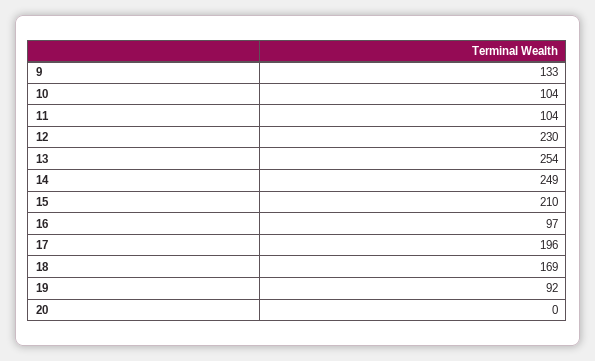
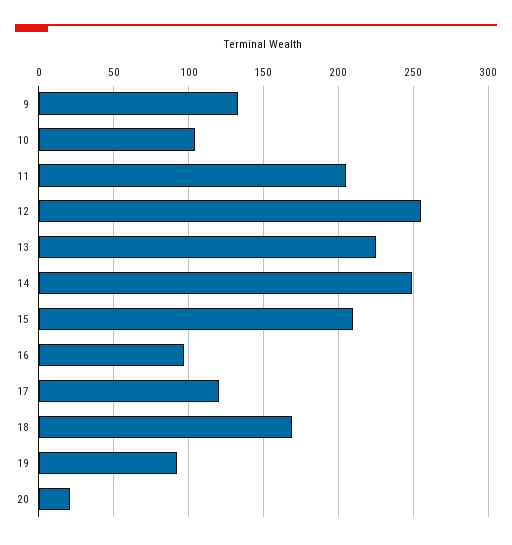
11: 104 -> 205
12: 230 -> 255
13: 254 -> 225
17: 196 -> 120
20: 0 -> 20

